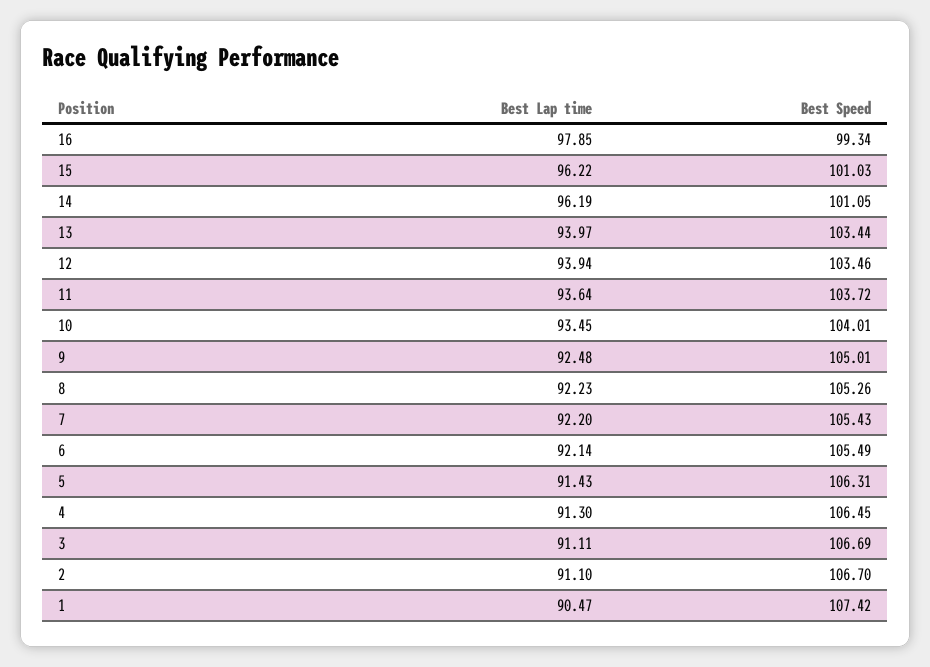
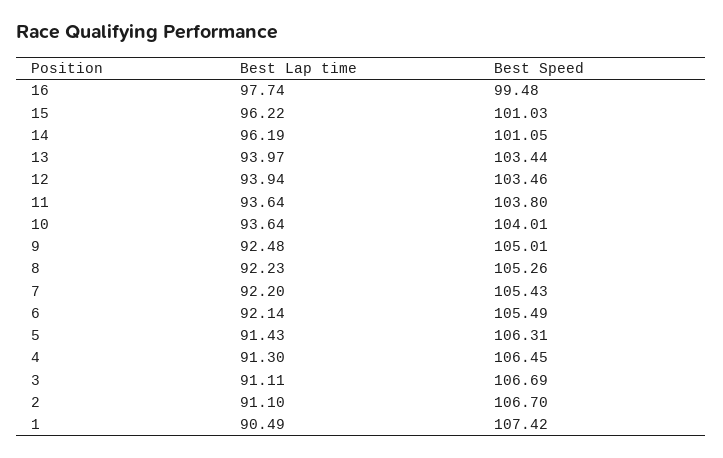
Best Lap time, 16: 97.85 -> 97.74
Best Speed, 16: 99.34 -> 99.48
Best Speed, 11: 103.72 -> 103.8
Best Lap time, 10: 93.45 -> 93.64
Best Lap time, 1: 90.47 -> 90.49

